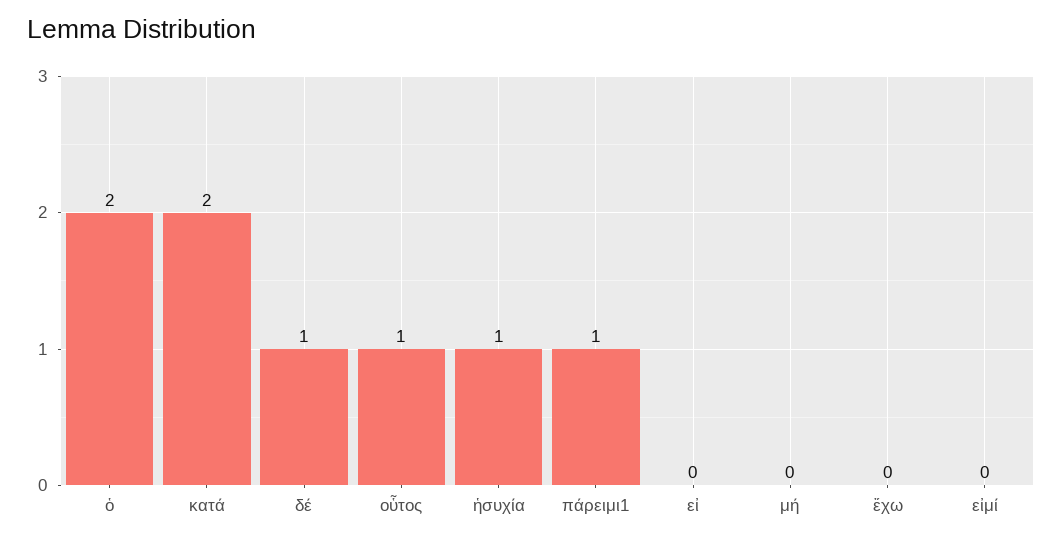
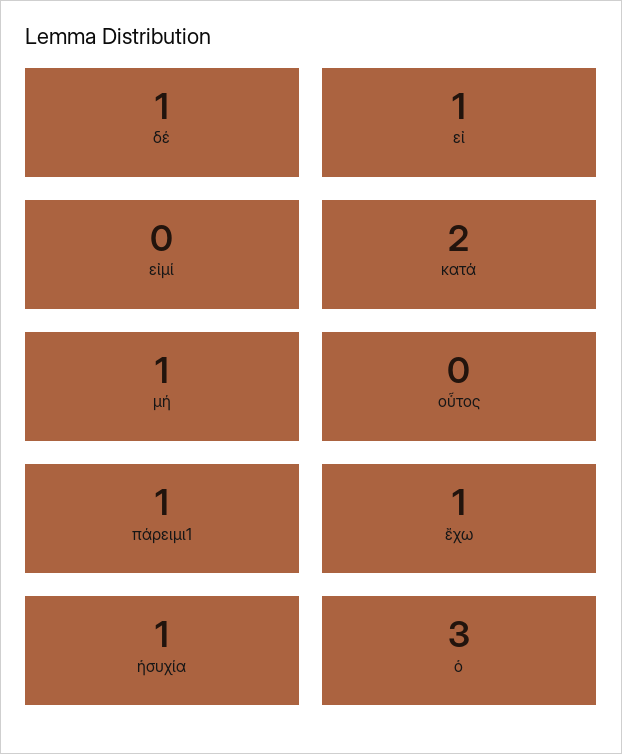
ὁ: 2 -> 3
οὗτος: 1 -> 0
εἰ: 0 -> 1
μή: 0 -> 1
ἔχω: 0 -> 1

